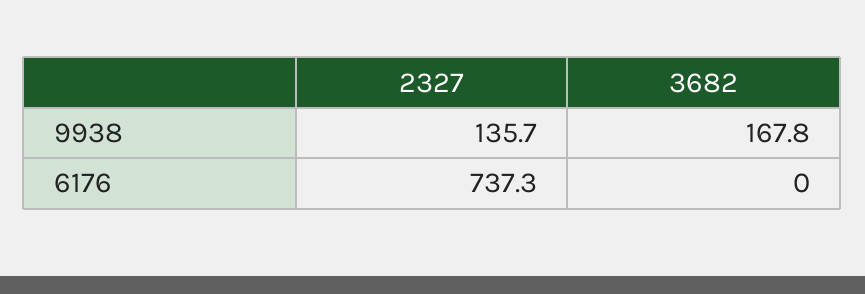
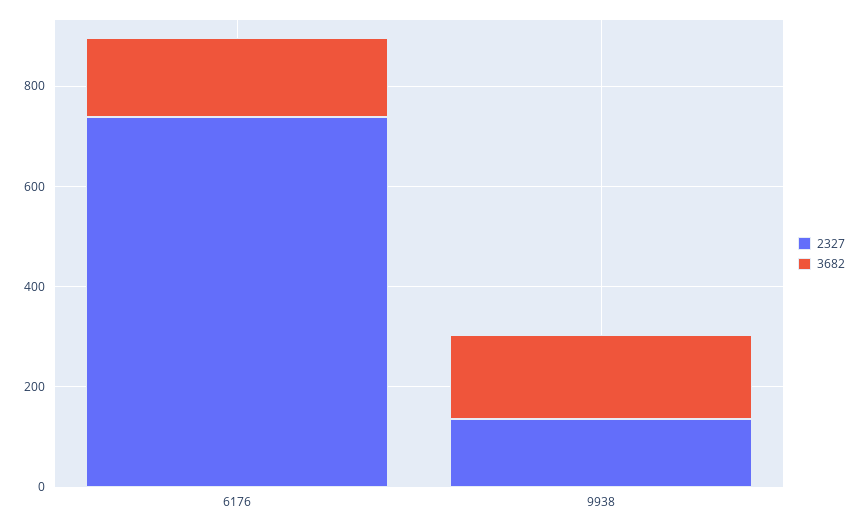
3682, 6176: 0 -> 150

